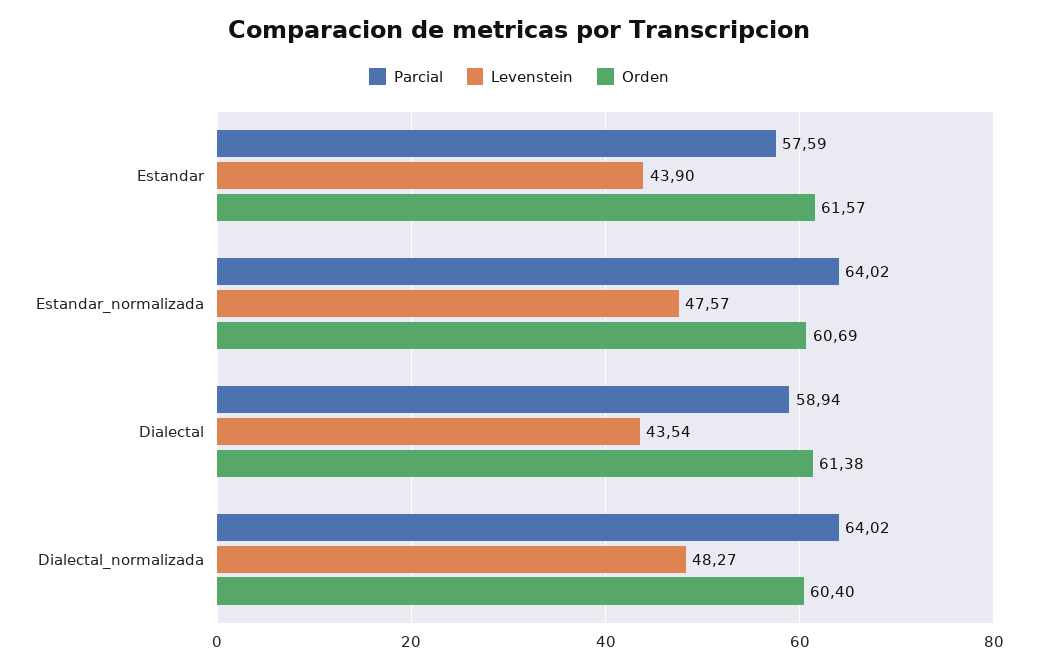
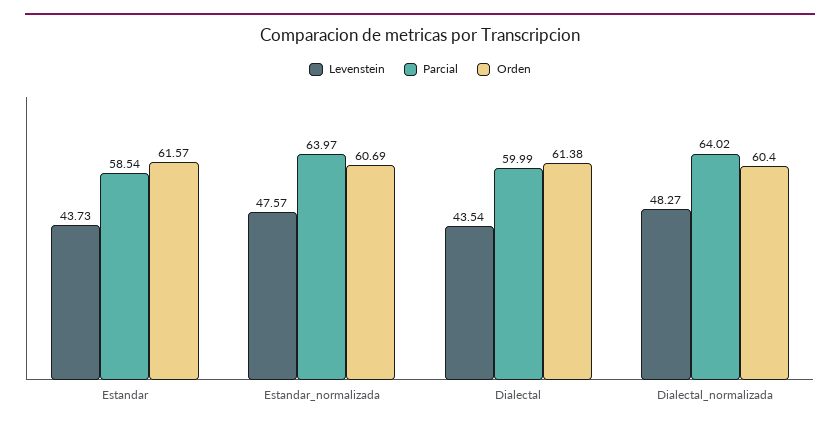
Parcial, Estandar: 57.59 -> 58.54
Levenstein, Estandar: 43.9 -> 43.73
Parcial, Estandar_normalizada: 64.02 -> 63.97
Parcial, Dialectal: 58.94 -> 59.99

